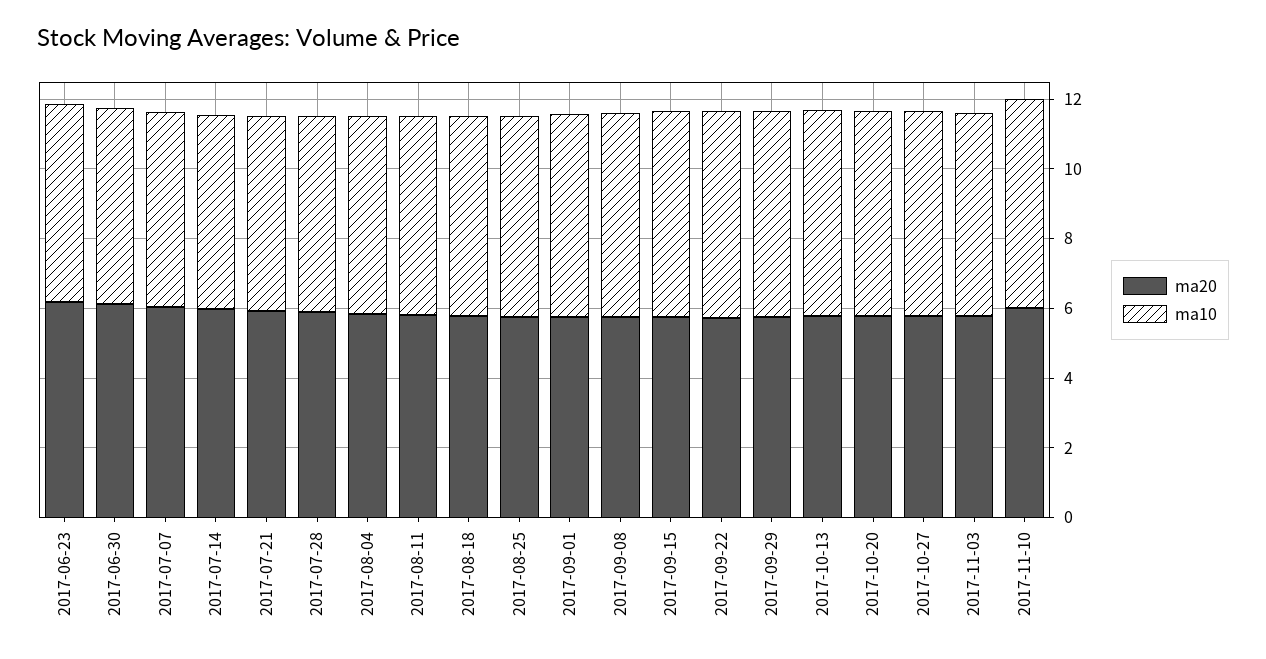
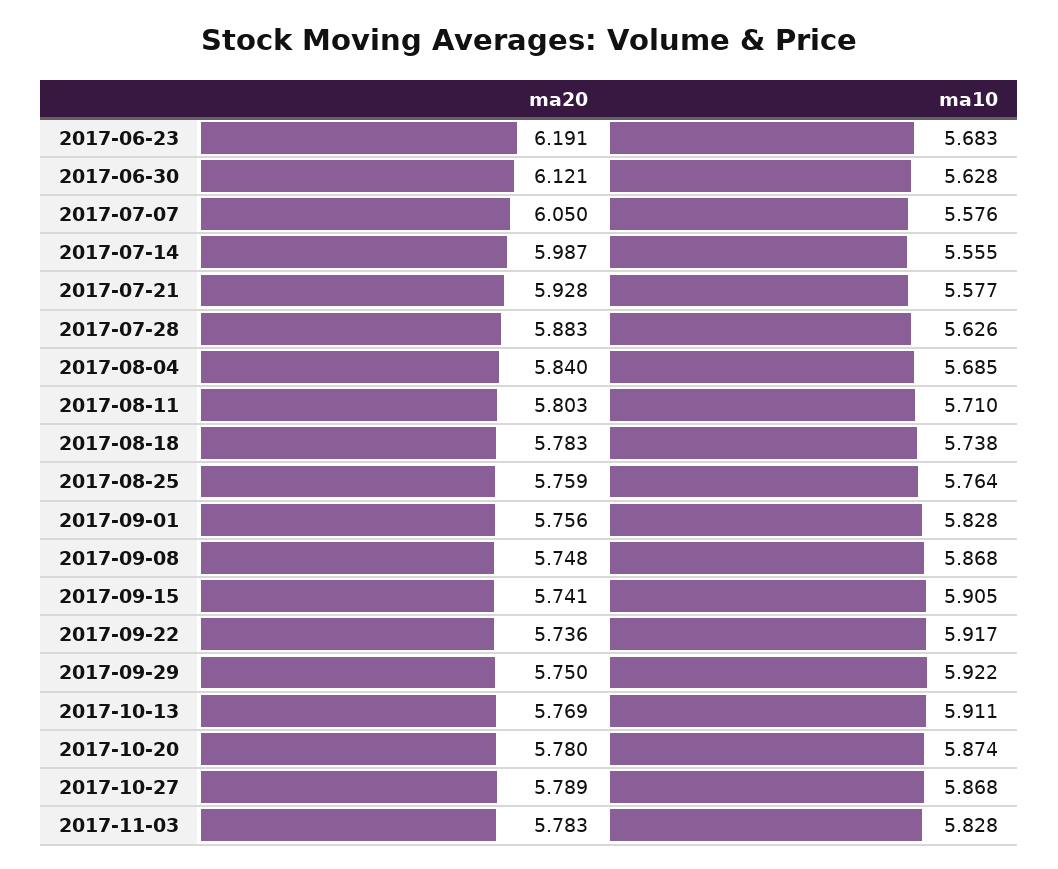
ma20, 2017-11-10: 6 -> none
ma10, 2017-11-10: 6 -> none

